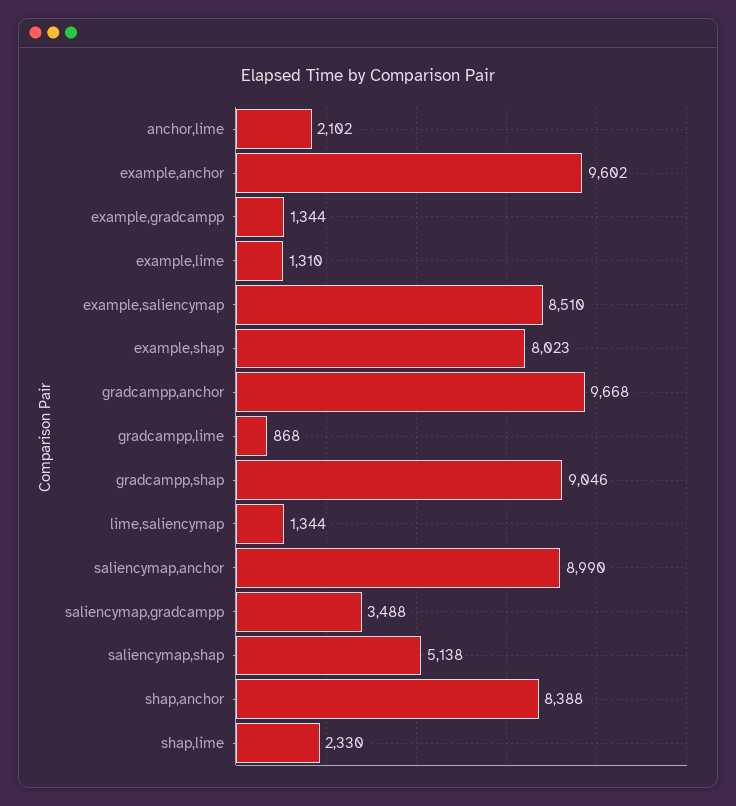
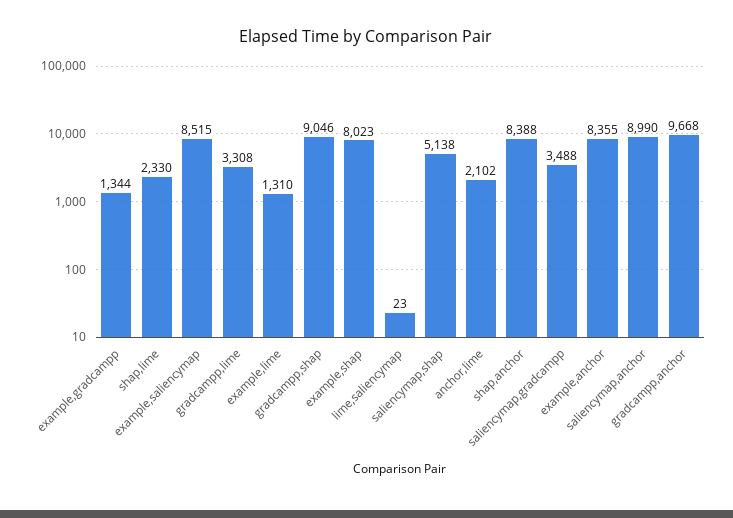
example,anchor: 9602 -> 8355
example,saliencymap: 8510 -> 8515
gradcampp,lime: 868 -> 3308
lime,saliencymap: 1344 -> 23

